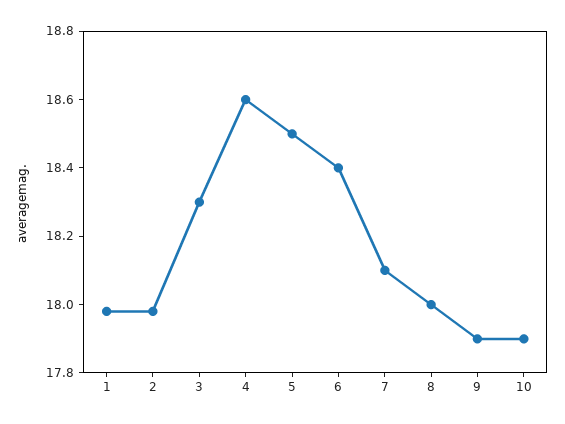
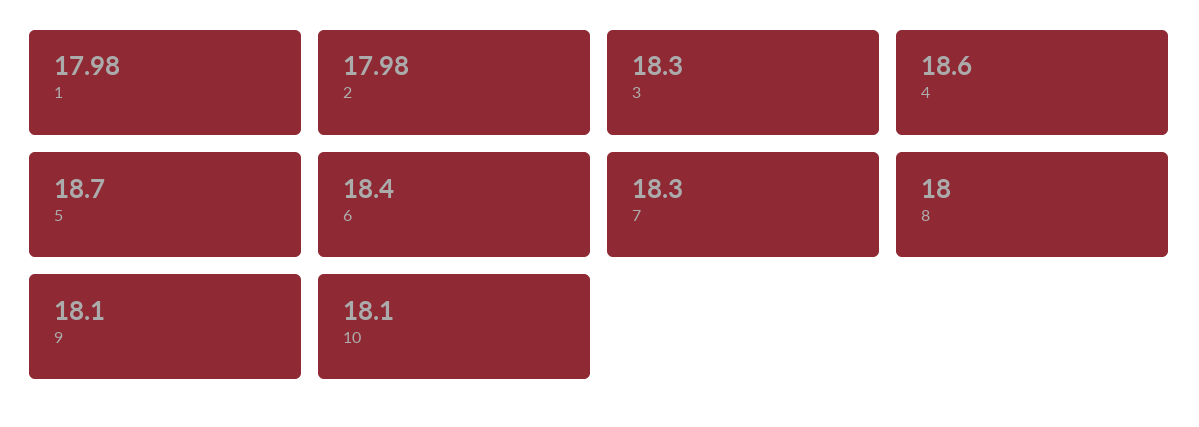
5: 18.5 -> 18.7
7: 18.1 -> 18.3
9: 17.9 -> 18.1
10: 17.9 -> 18.1

